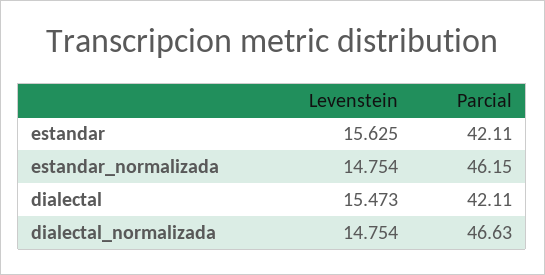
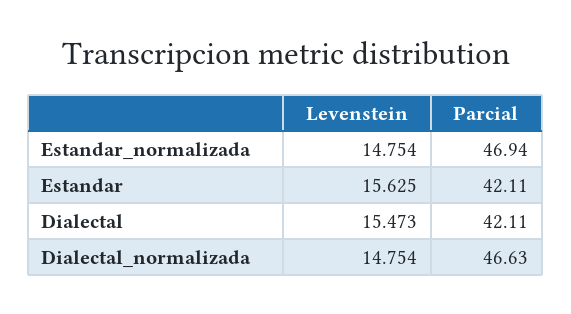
Parcial, estandar_normalizada: 46.15 -> 46.94

